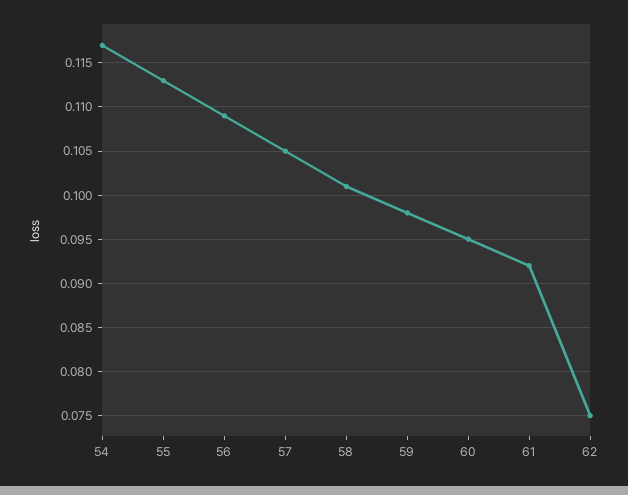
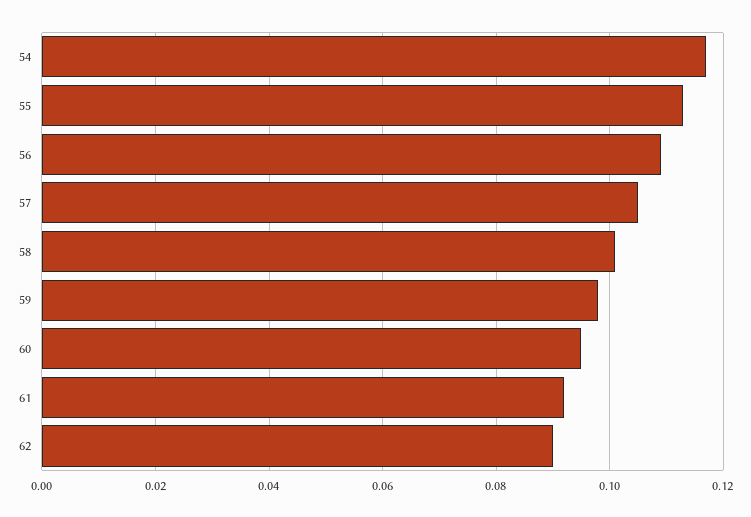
62: 0.075 -> 0.09

